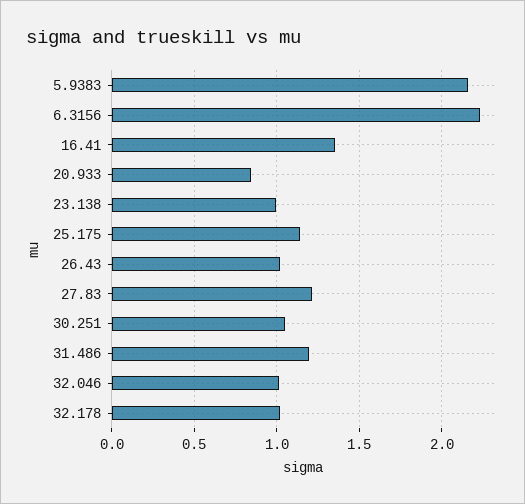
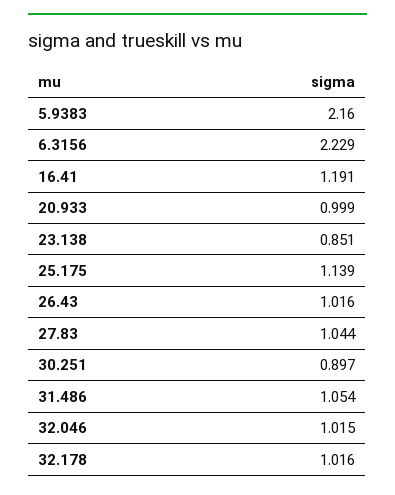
16.41: 1.35 -> 1.191
20.933: 0.85 -> 0.999
23.138: 1 -> 0.851
27.83: 1.2 -> 1.044
30.251: 1.05 -> 0.897
31.486: 1.2 -> 1.054

